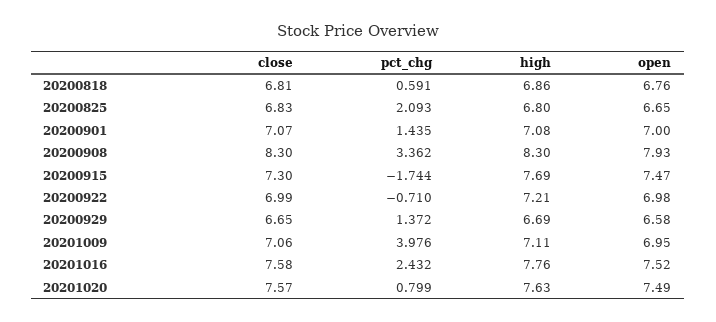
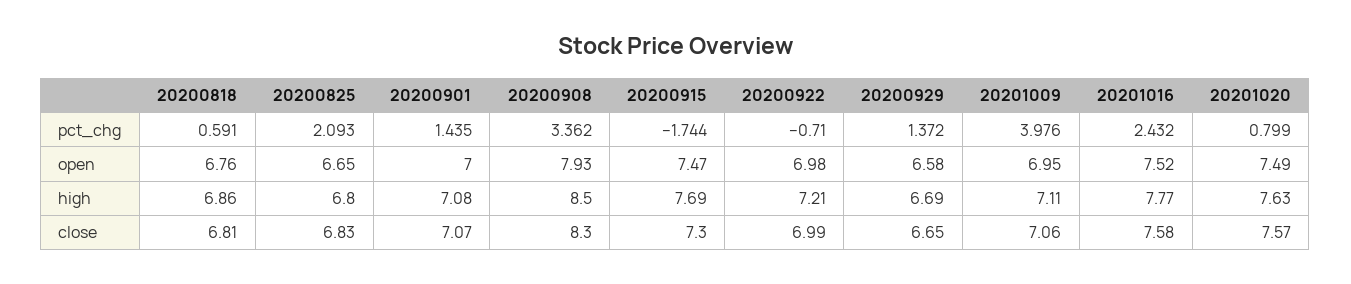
high, 20200908: 8.3 -> 8.5
high, 20201016: 7.76 -> 7.77

